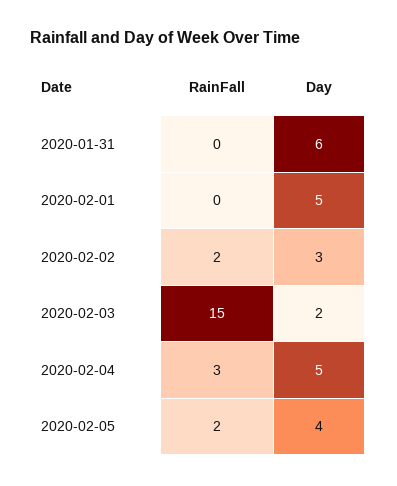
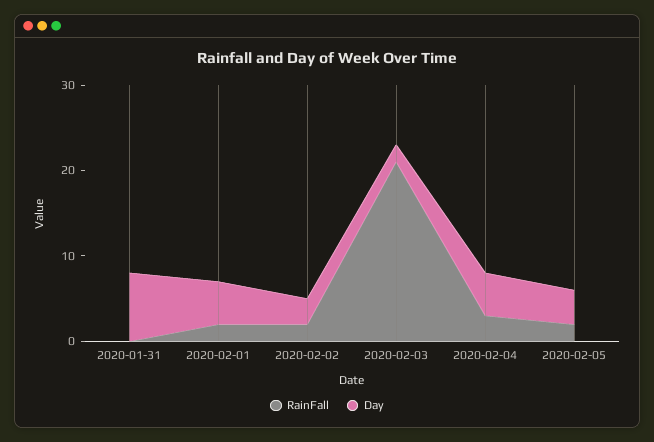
Day, 2020-01-31: 6 -> 8
RainFall, 2020-02-01: 0 -> 2
RainFall, 2020-02-03: 15 -> 21

